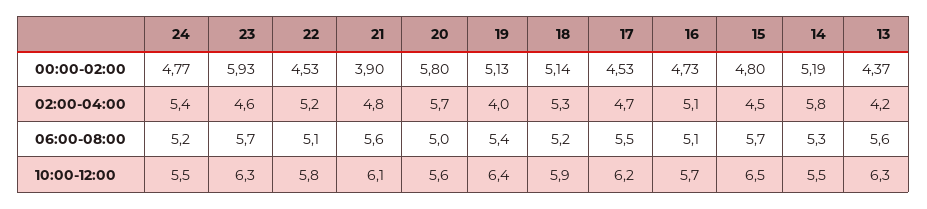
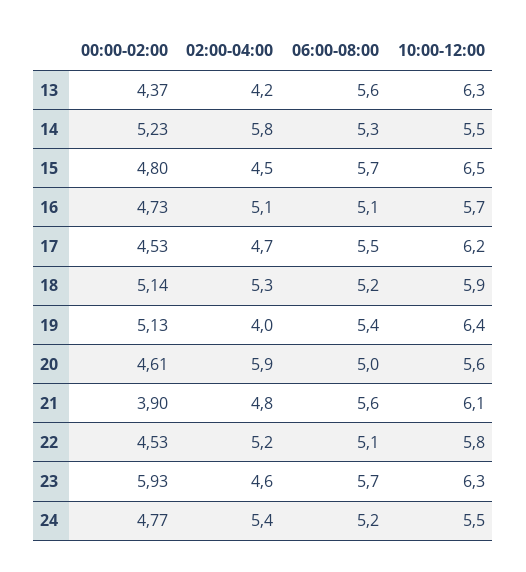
20, 00:00-02:00: 5.8 -> 4.61
14, 00:00-02:00: 5.19 -> 5.23
20, 02:00-04:00: 5.7 -> 5.9

